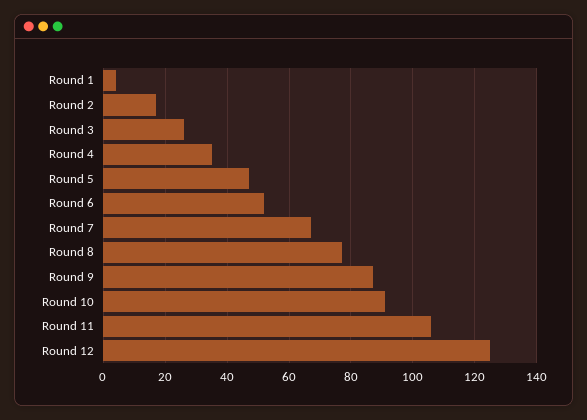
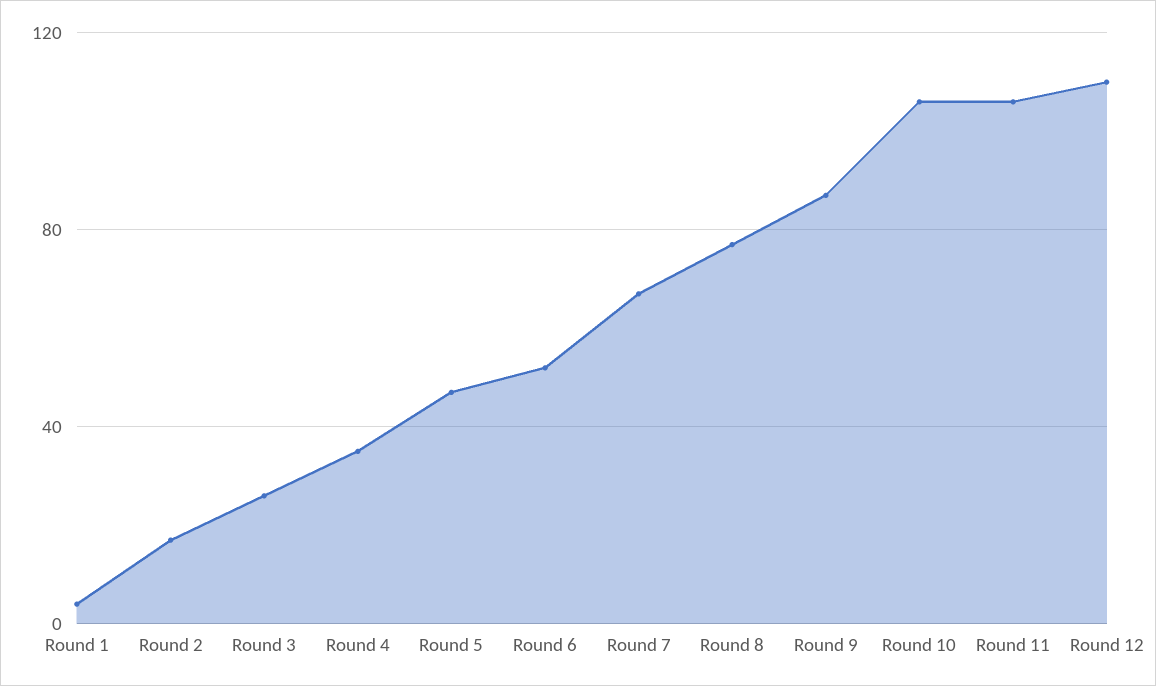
Round 10: 90 -> 105
Round 12: 125 -> 110

